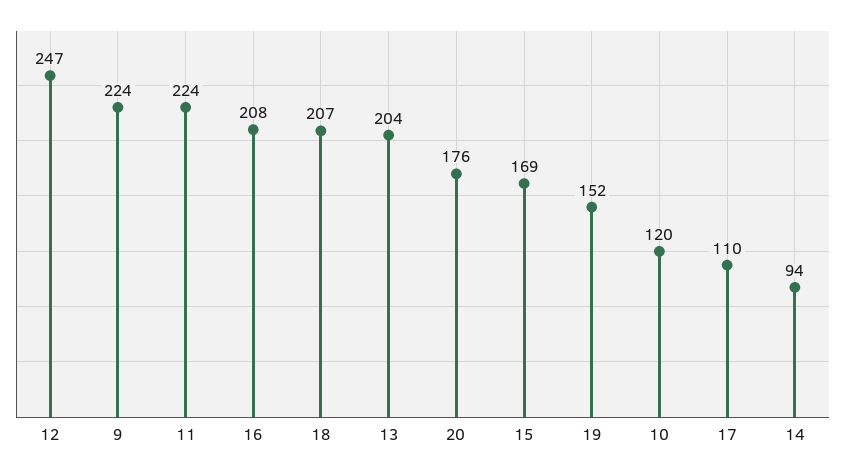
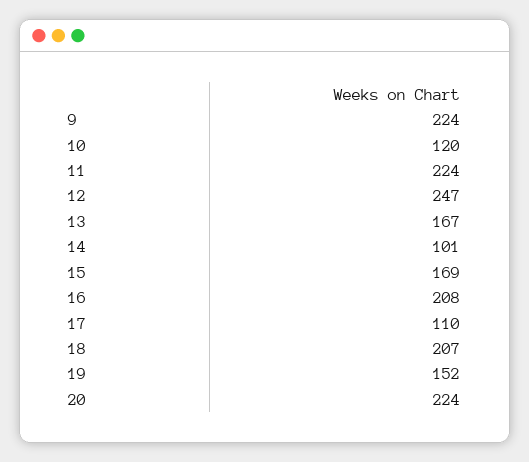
13: 204 -> 167
20: 176 -> 224
14: 94 -> 101

